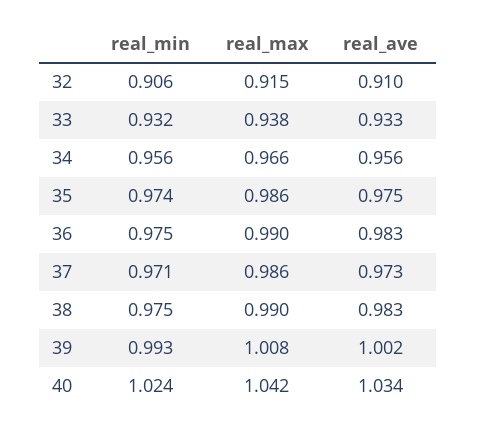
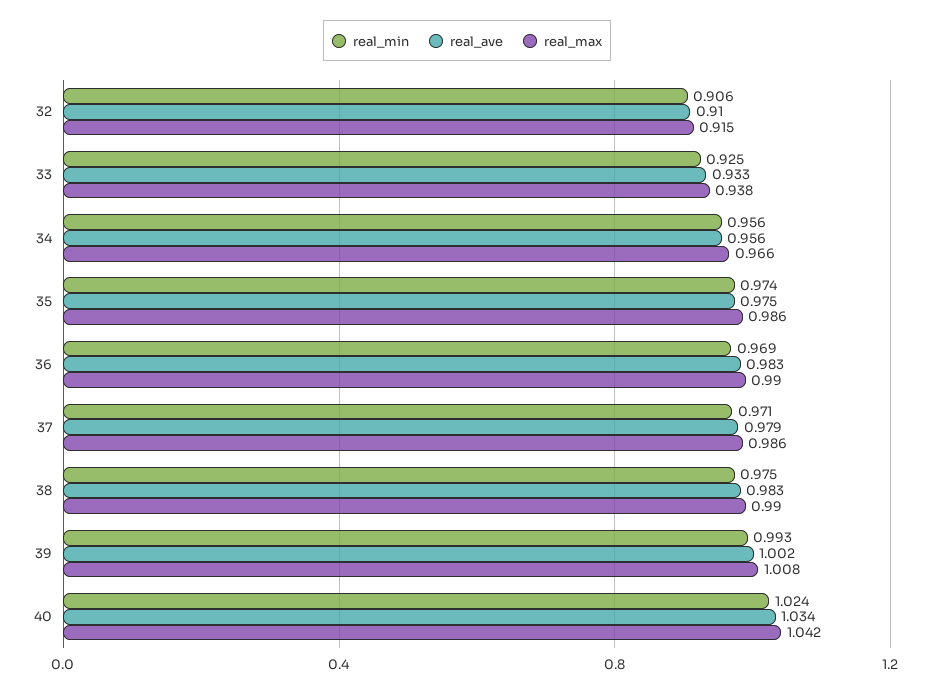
real_min, 33: 0.932 -> 0.925
real_min, 36: 0.975 -> 0.969
real_ave, 37: 0.973 -> 0.979

